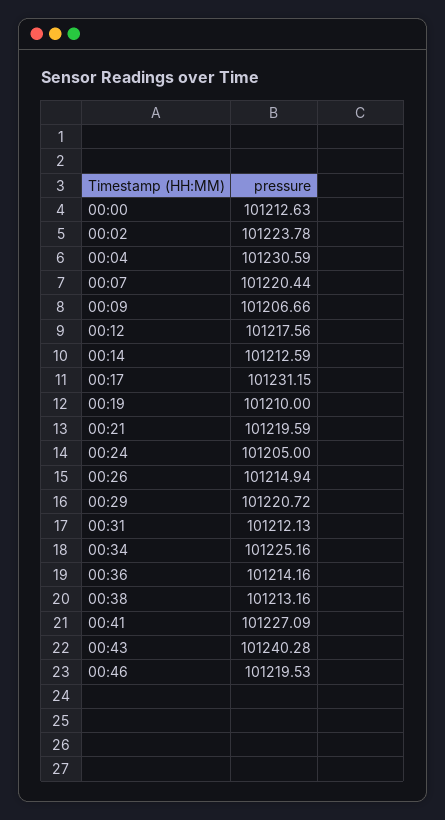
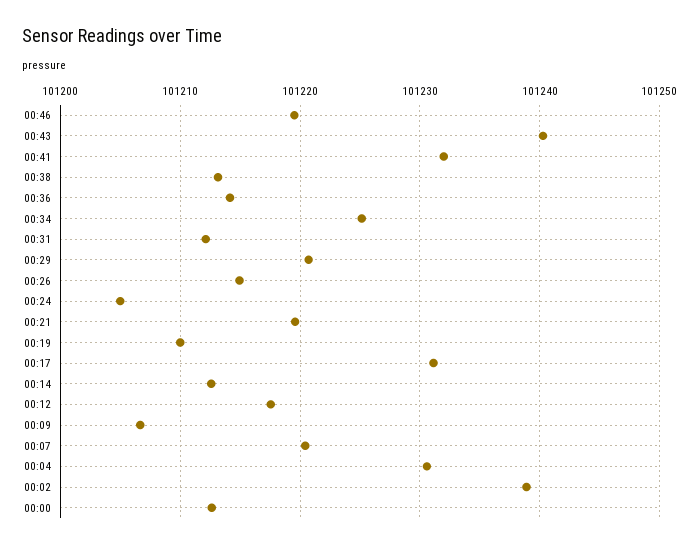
00:02: 101223.78 -> 101239
00:41: 101227.09 -> 101232

